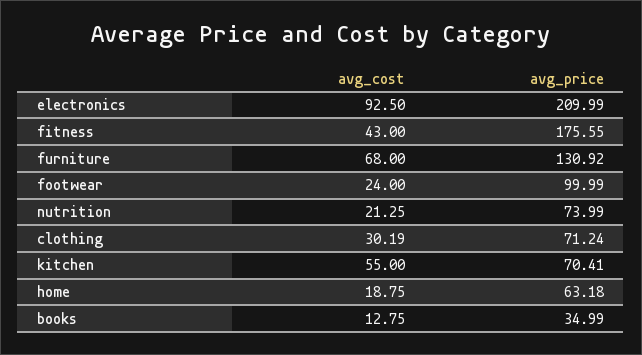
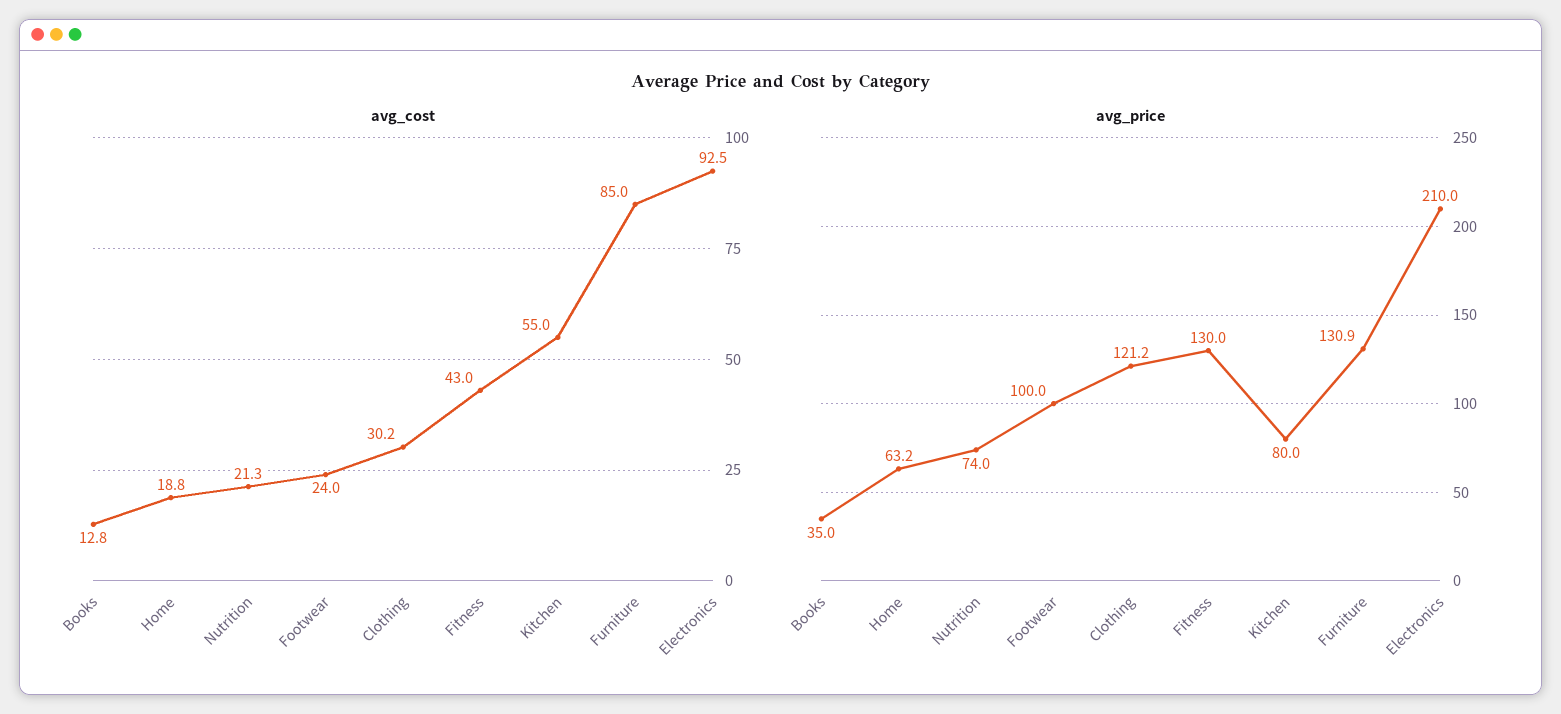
avg_price, fitness: 175.55 -> 130
avg_cost, furniture: 68 -> 85
avg_price, clothing: 71.24 -> 121.2
avg_price, kitchen: 70.41 -> 80

